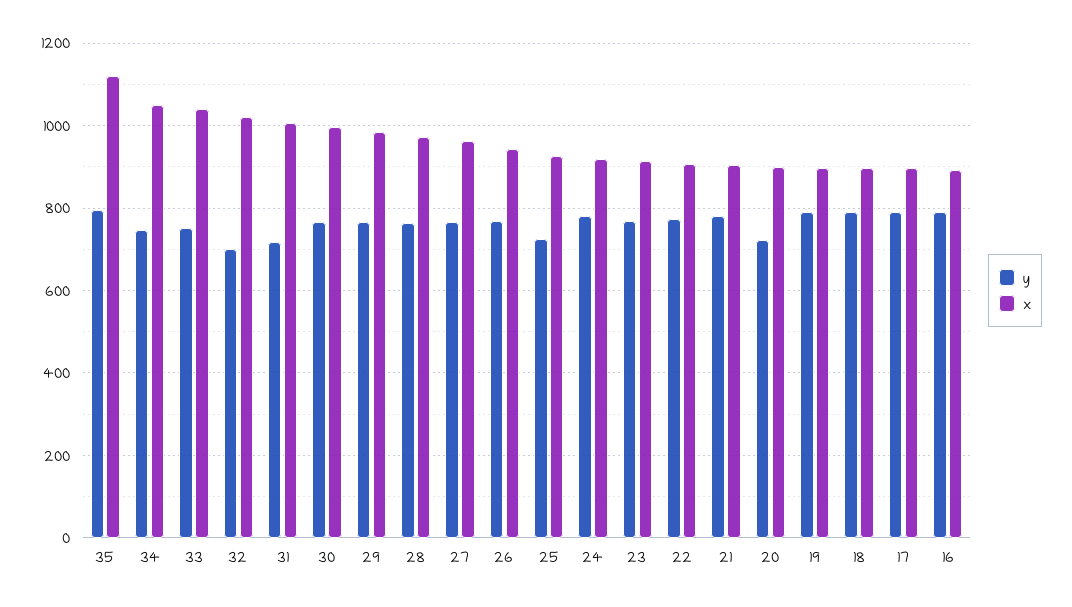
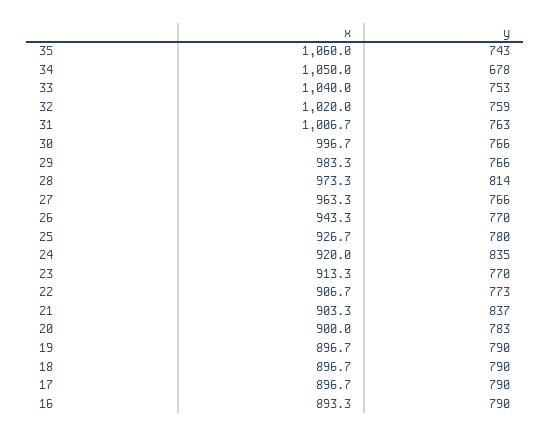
y, 35: 800 -> 743
x, 35: 1120 -> 1060
y, 34: 740 -> 678
y, 32: 700 -> 759
y, 31: 720 -> 763
y, 28: 760 -> 814
y, 25: 720 -> 780
y, 24: 780 -> 835
y, 21: 780 -> 837
y, 20: 720 -> 783

